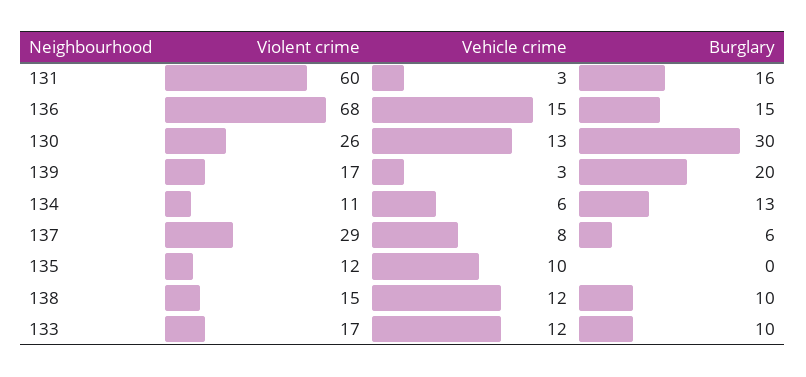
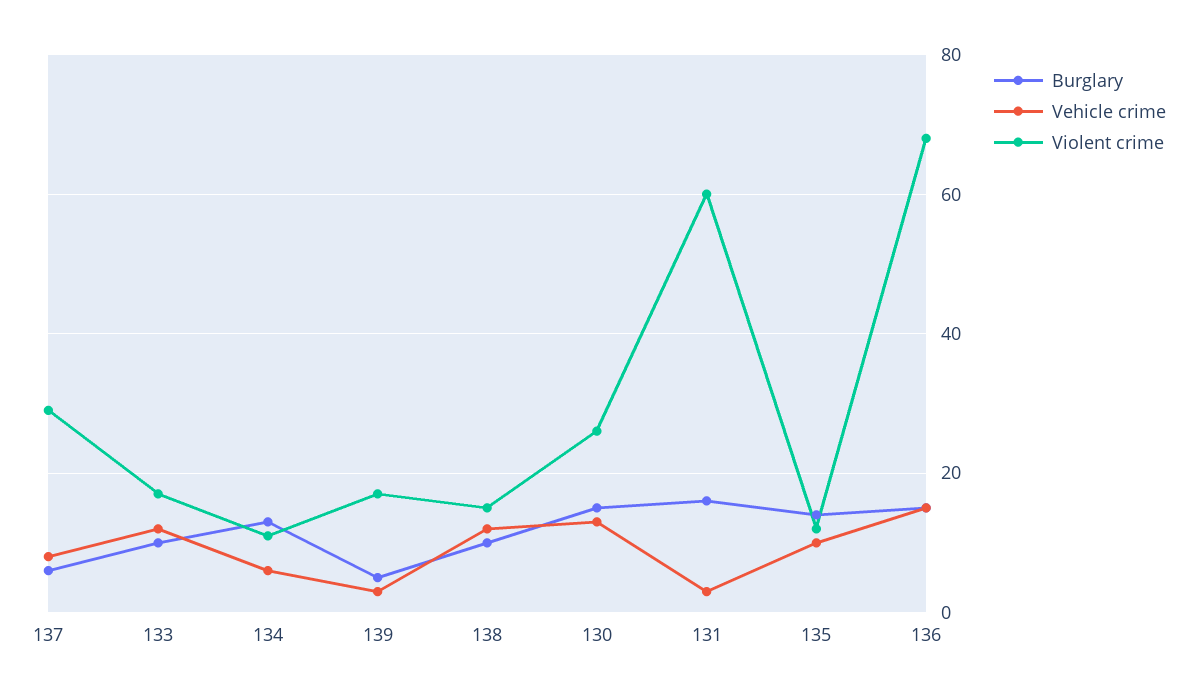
Burglary, 130: 30 -> 15
Burglary, 139: 20 -> 5
Burglary, 135: 0 -> 15

